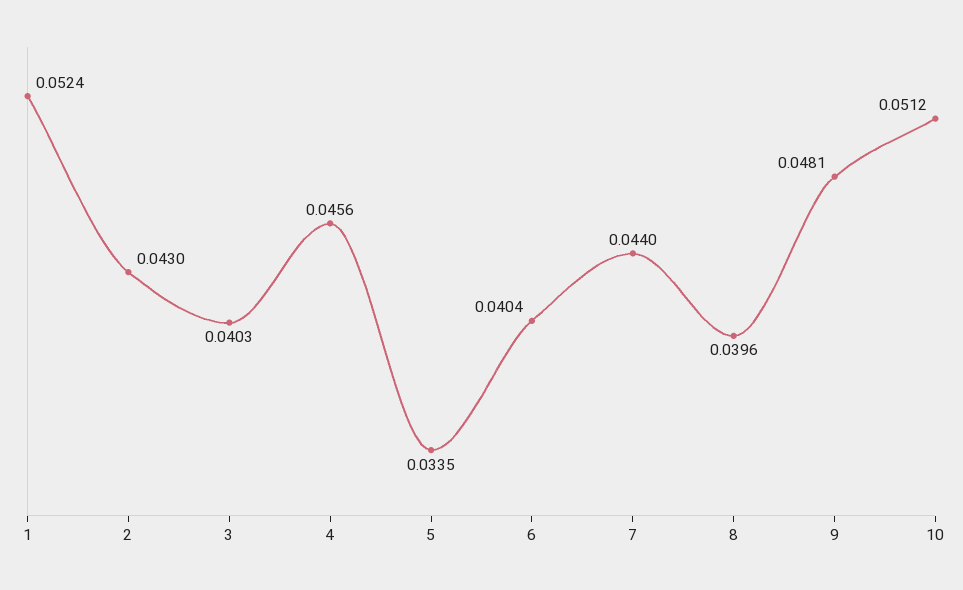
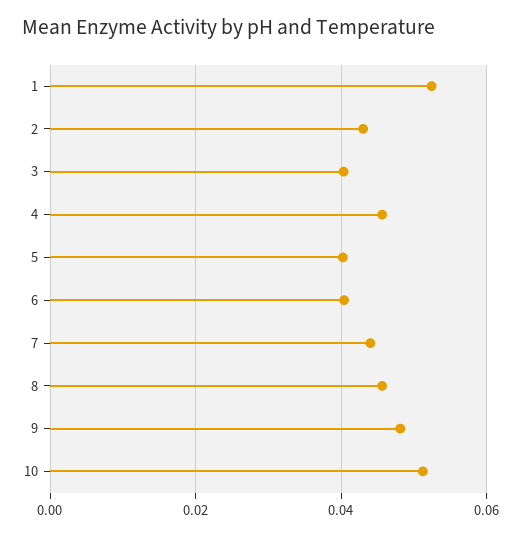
5: 0.0335 -> 0.04
8: 0.0396 -> 0.046

